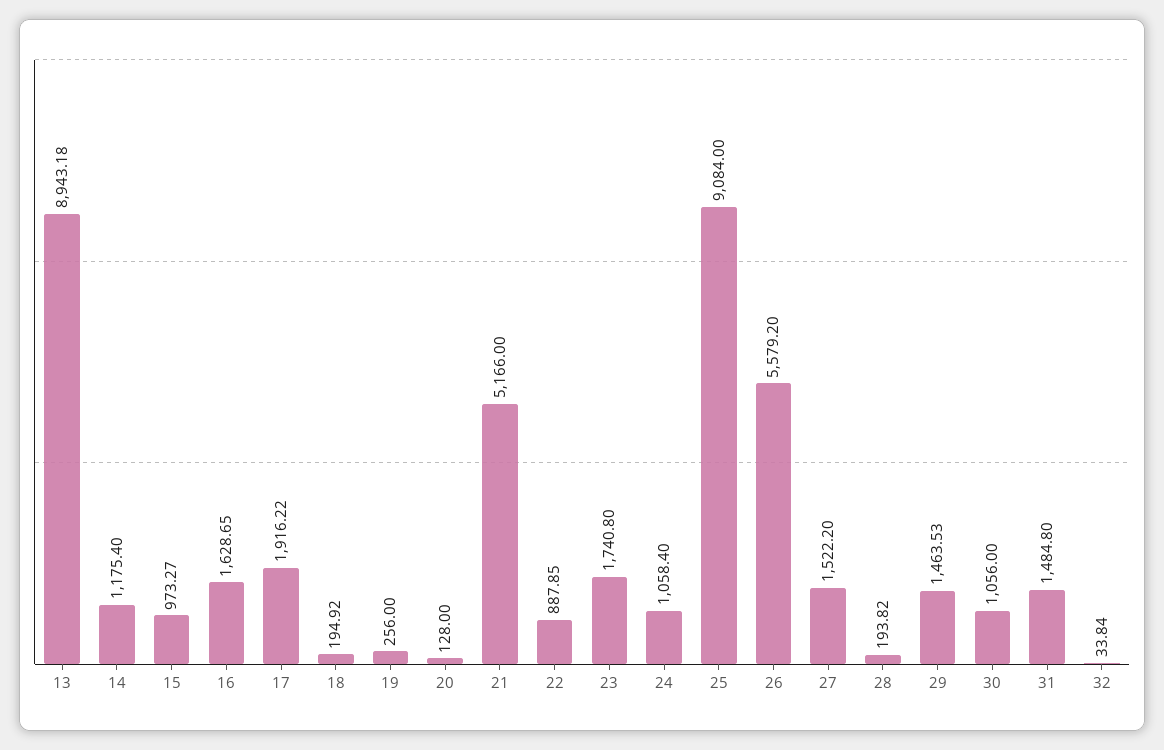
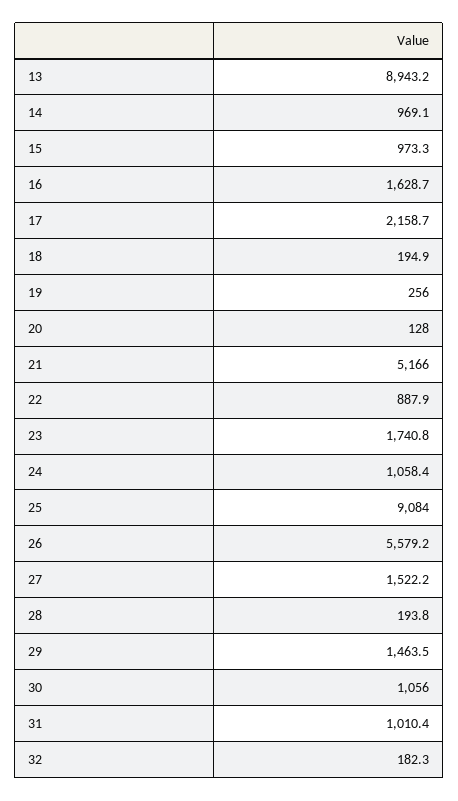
14: 1175.4 -> 969.1
17: 1916.22 -> 2158.7
31: 1484.8 -> 1010.4
32: 33.84 -> 182.3

